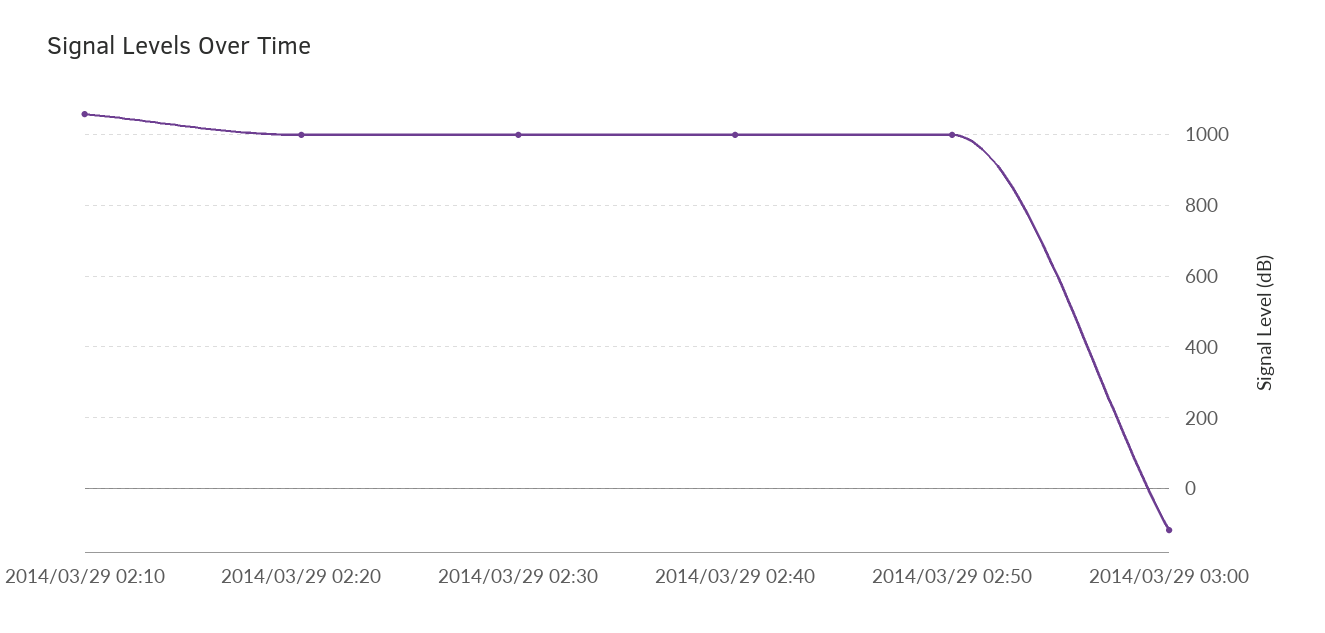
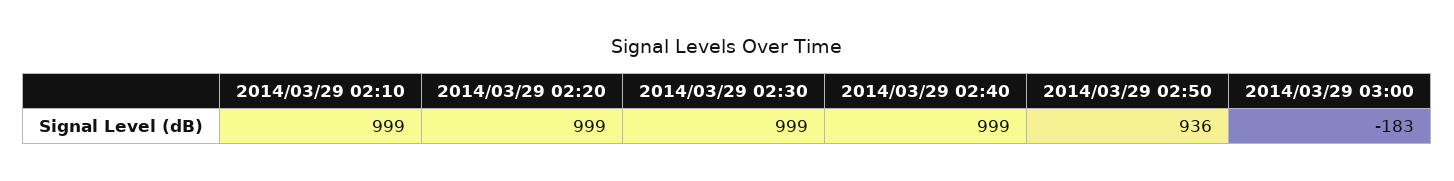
2014/03/29 02:10: 1060 -> 999
2014/03/29 02:50: 1000 -> 936
2014/03/29 03:00: -120 -> -183

